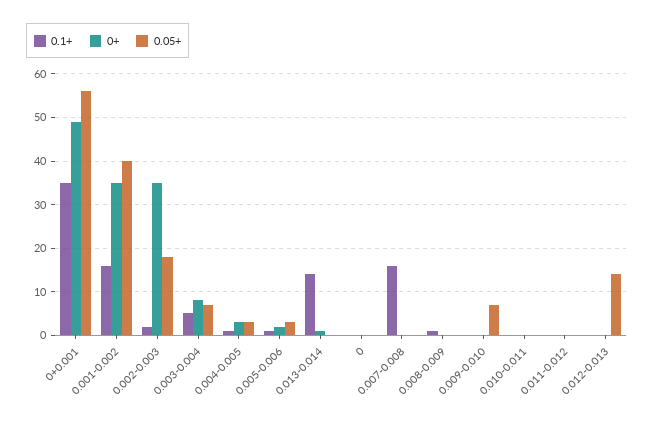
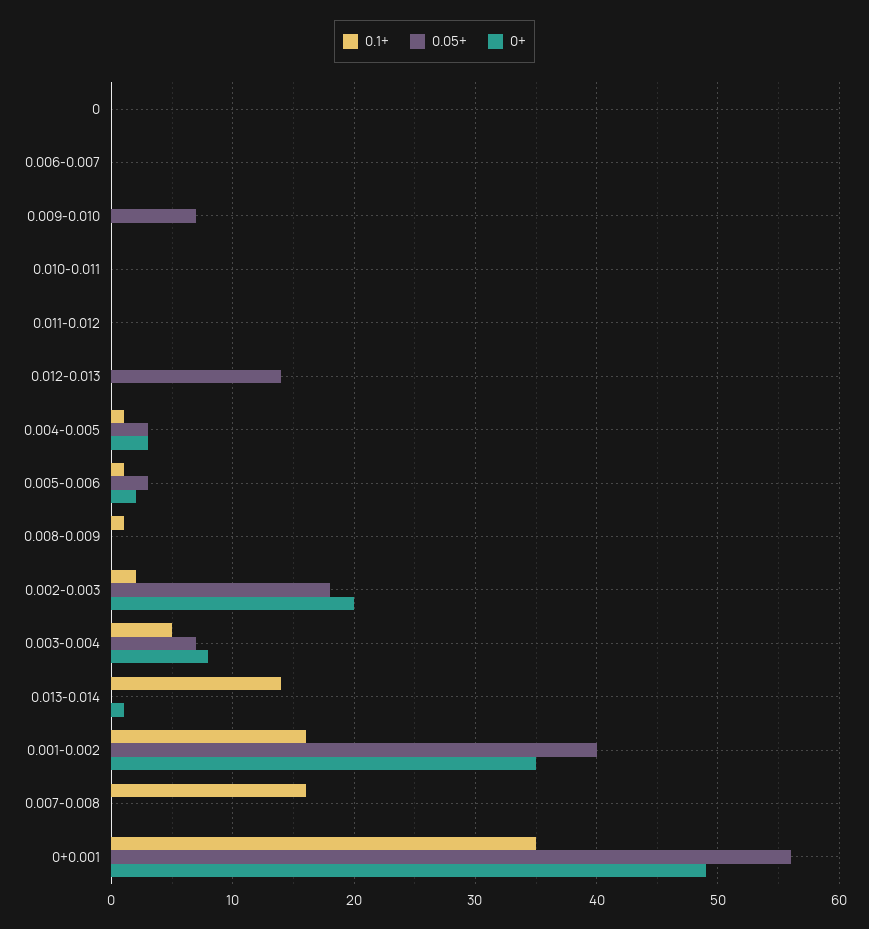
0+, 0.002-0.003: 35 -> 20
0.1+, 0.006-0.007: none -> 0
0.05+, 0.006-0.007: none -> 0
0+, 0.006-0.007: none -> 0

